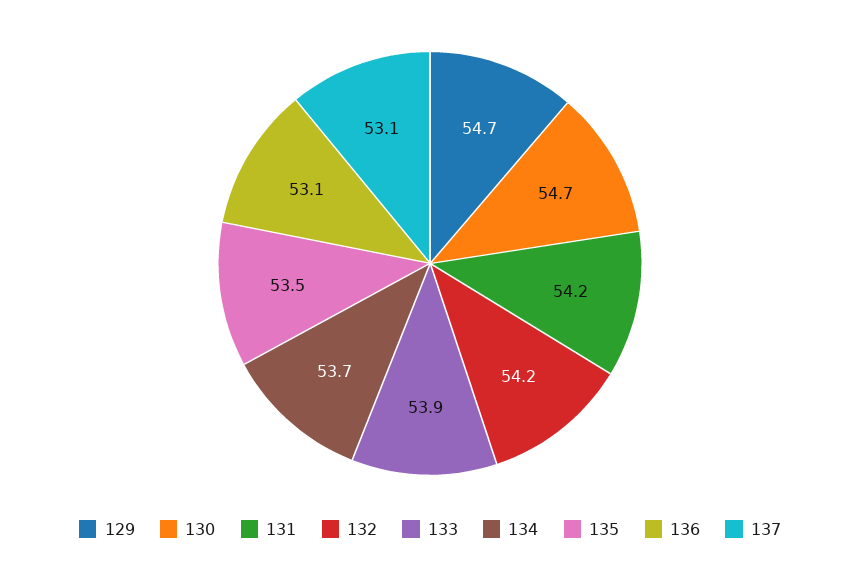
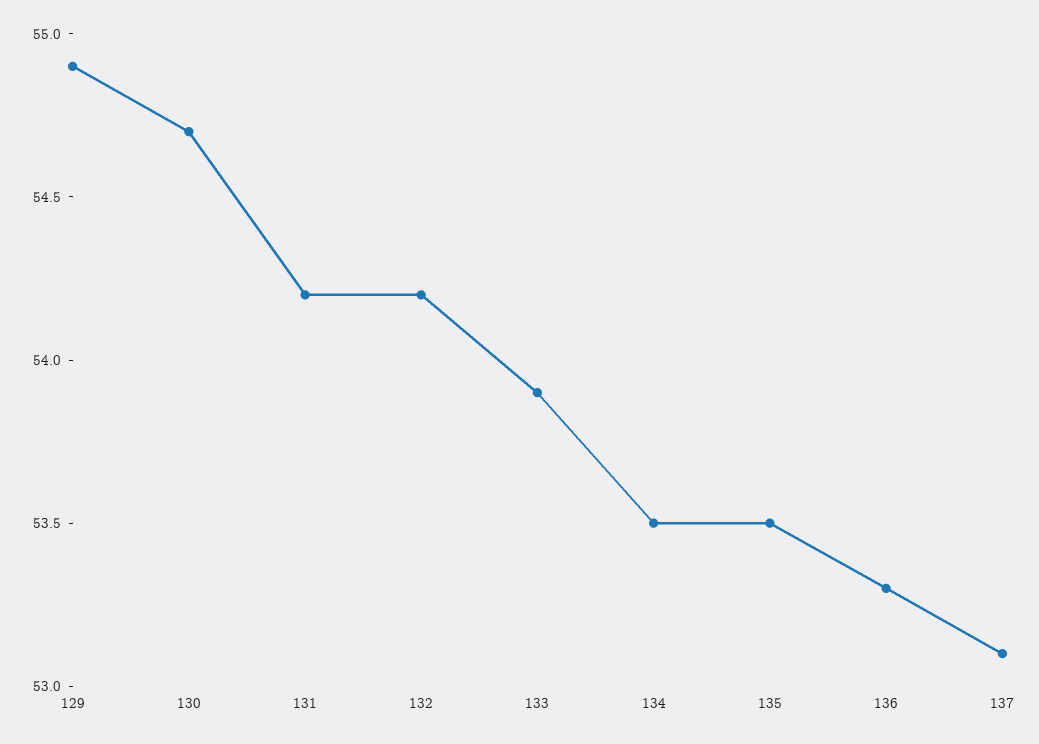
129: 54.7 -> 54.9
134: 53.7 -> 53.5
136: 53.1 -> 53.3

